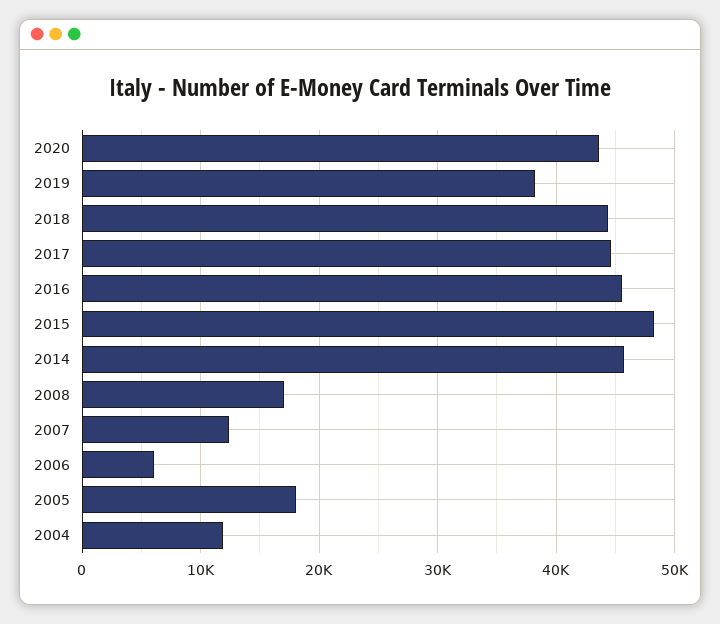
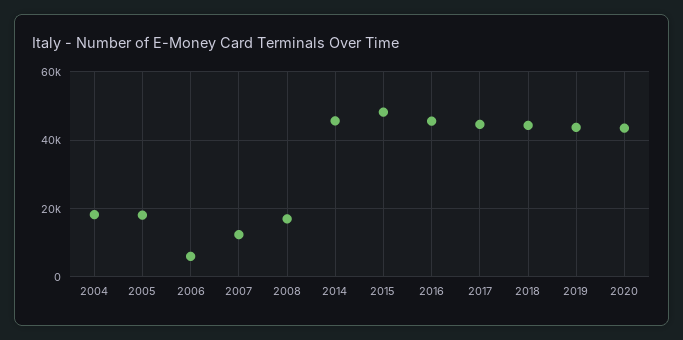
2019: 38000 -> 44000
2004: 12000 -> 18000

